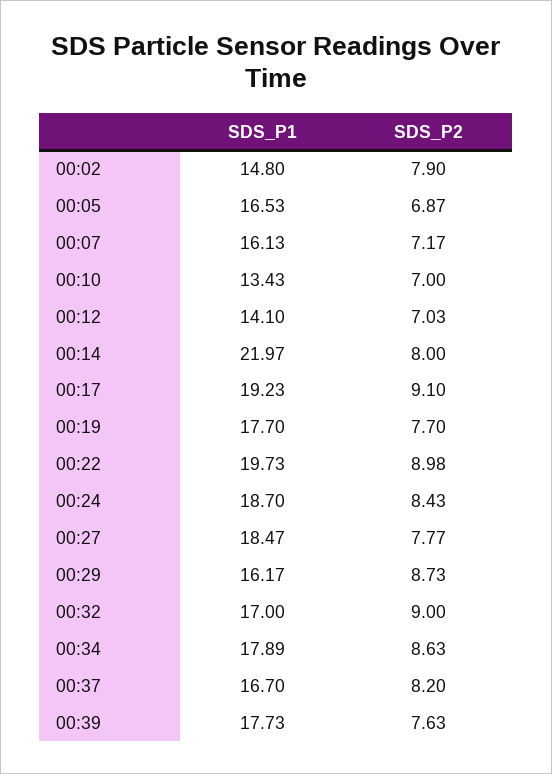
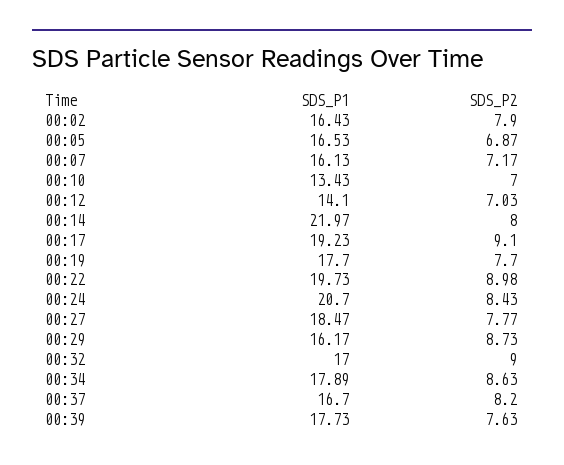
SDS_P1, 00:02: 14.8 -> 16.43
SDS_P1, 00:24: 18.7 -> 20.7

